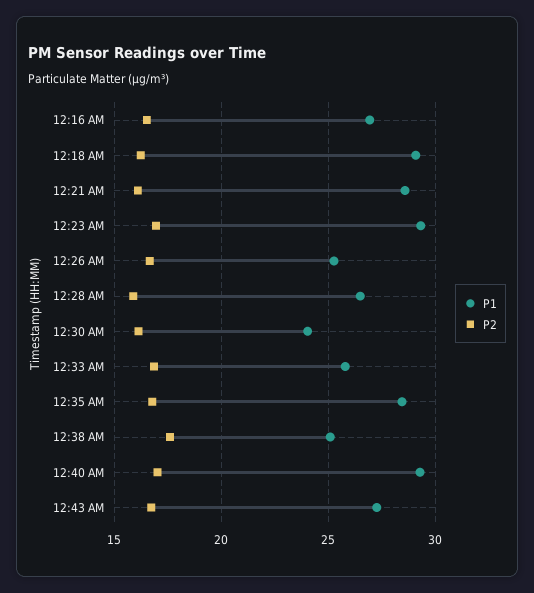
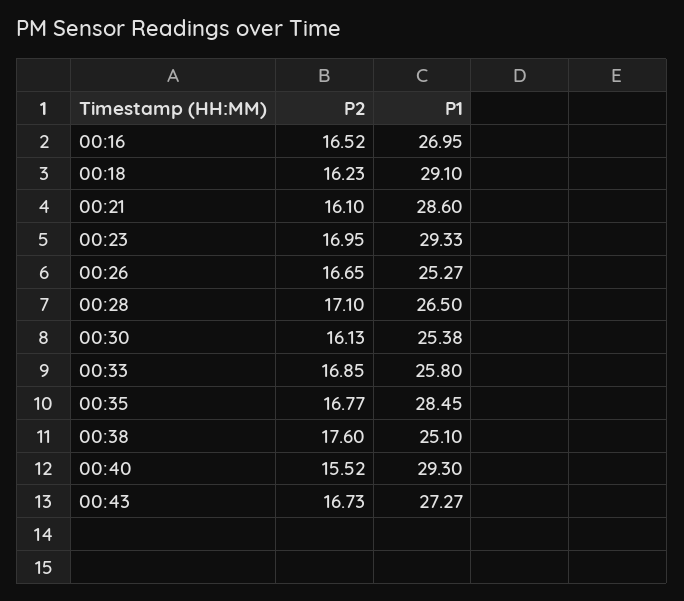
P2, 12:28 AM: 16 -> 17.1
P1, 12:30 AM: 24 -> 25.38
P2, 12:40 AM: 17 -> 15.52

